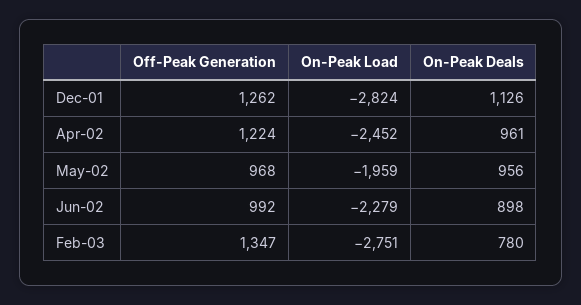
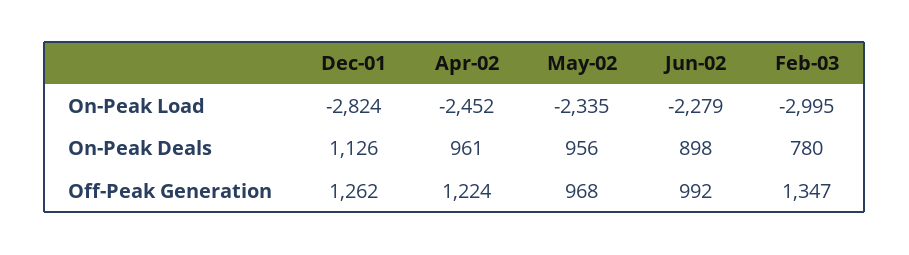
On-Peak Load, May-02: -1959 -> -2335
On-Peak Load, Feb-03: -2751 -> -2995

